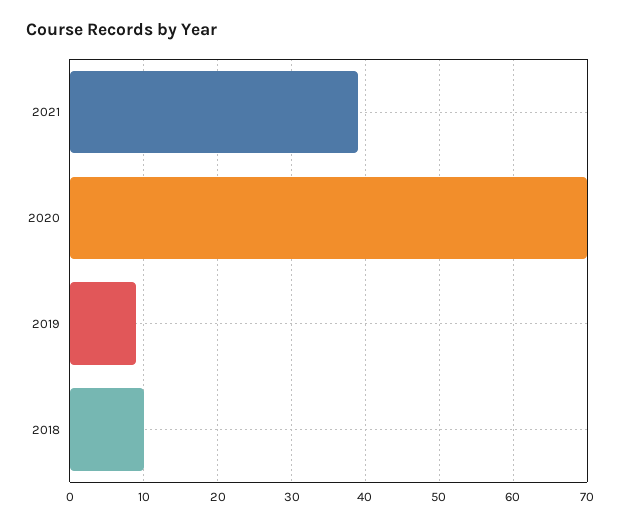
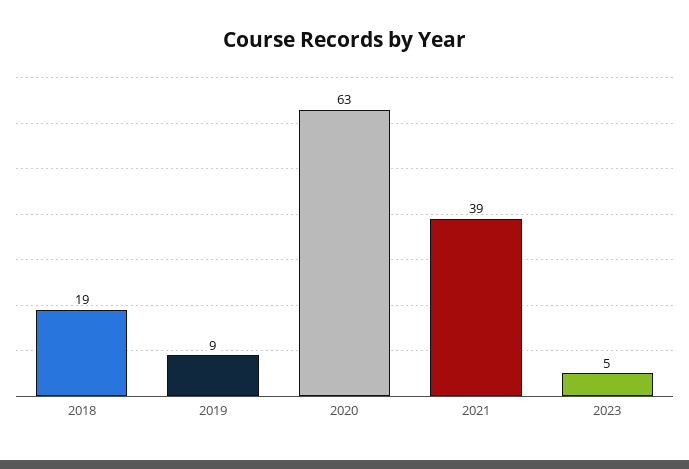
2020: 70 -> 63
2018: 10 -> 19
2023: none -> 5

